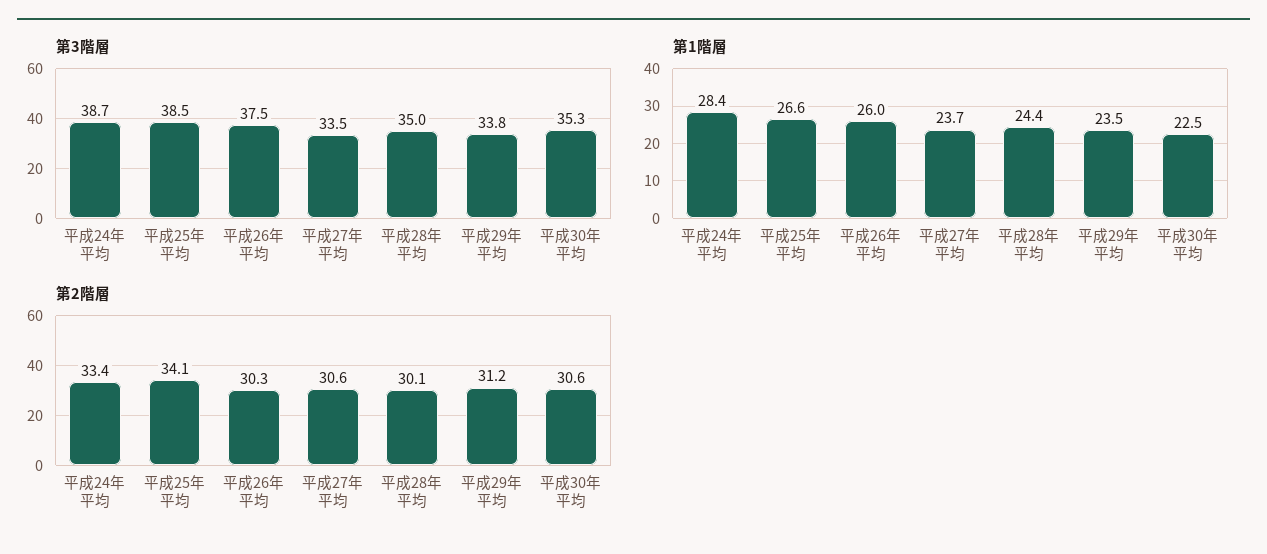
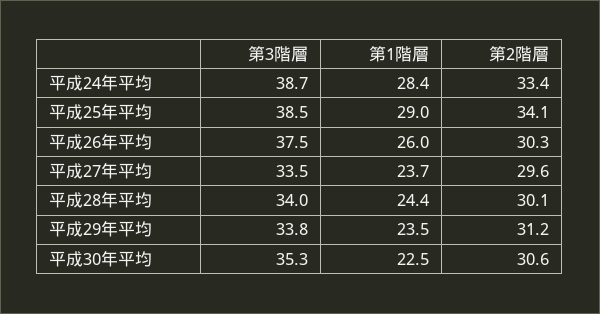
第3階層, 平成28年平均: 35 -> 34
第1階層, 平成25年平均: 26.6 -> 29
第2階層, 平成27年平均: 30.6 -> 29.6

